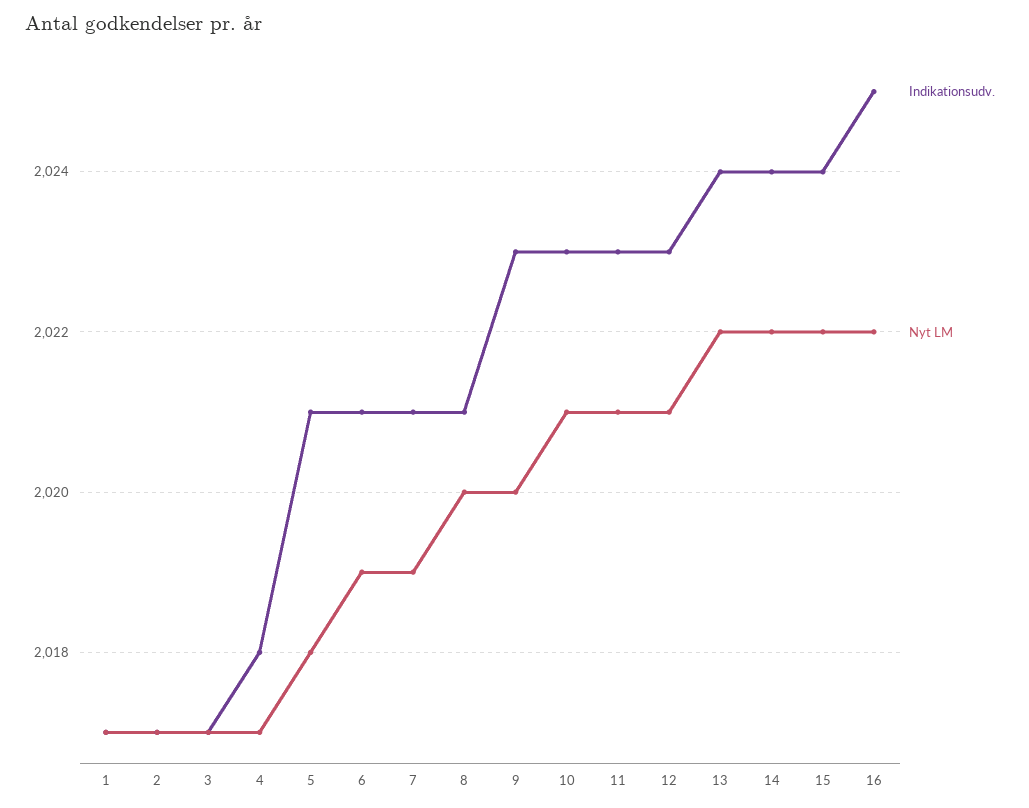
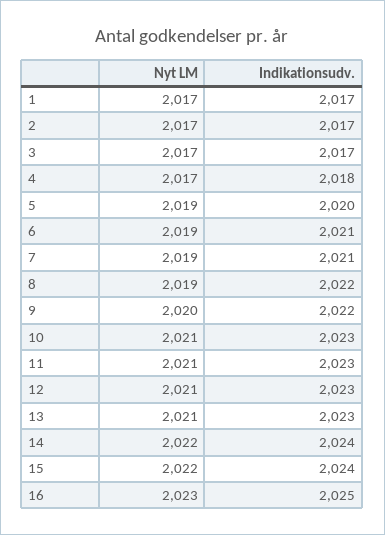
Indikationsudv., 5: 2021 -> 2020
Nyt LM, 5: 2018 -> 2019
Indikationsudv., 8: 2021 -> 2022
Nyt LM, 8: 2020 -> 2019
Indikationsudv., 9: 2023 -> 2022
Indikationsudv., 13: 2024 -> 2023
Nyt LM, 13: 2022 -> 2021
Nyt LM, 16: 2022 -> 2023

